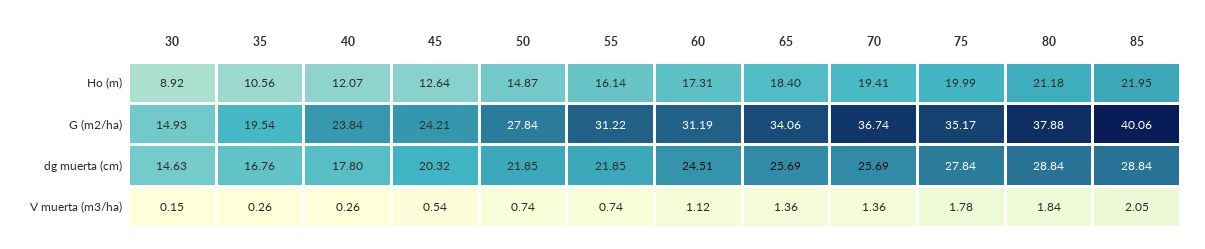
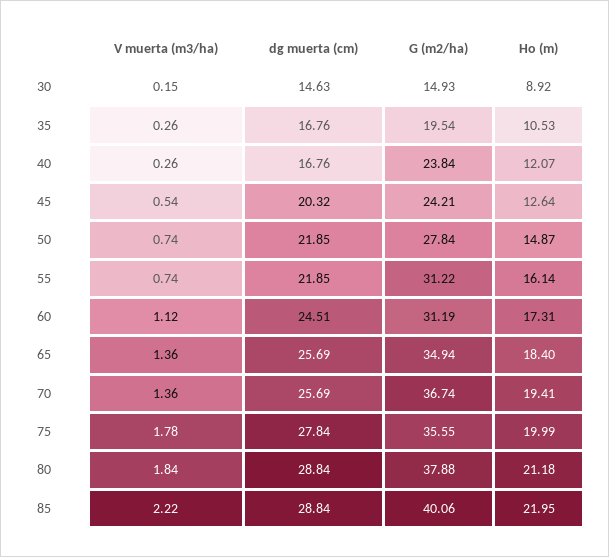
35, Ho (m): 10.56 -> 10.53
65, G (m2/ha): 34.06 -> 34.94
75, G (m2/ha): 35.17 -> 35.55
40, dg muerta (cm): 17.8 -> 16.76
85, V muerta (m3/ha): 2.05 -> 2.22

